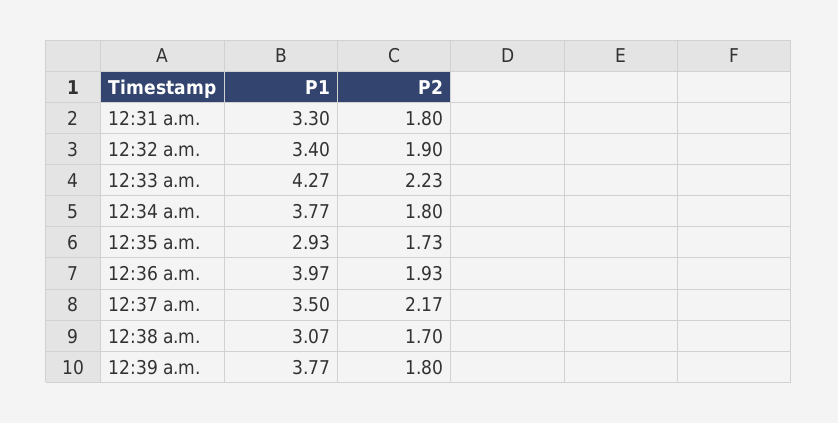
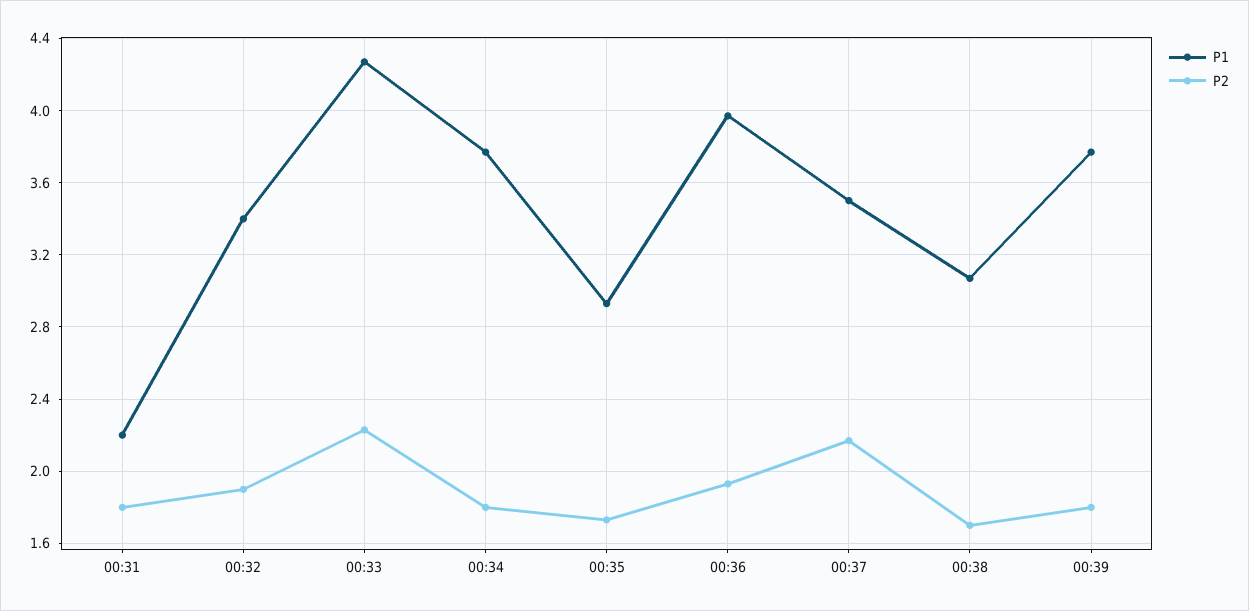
P1, 12:31 a.m.: 3.3 -> 2.2

